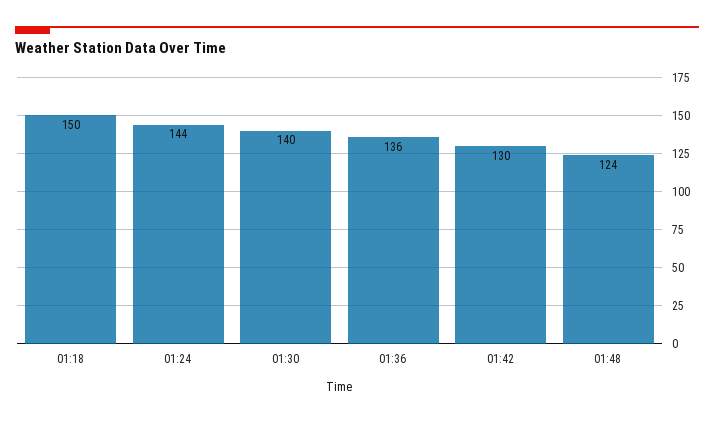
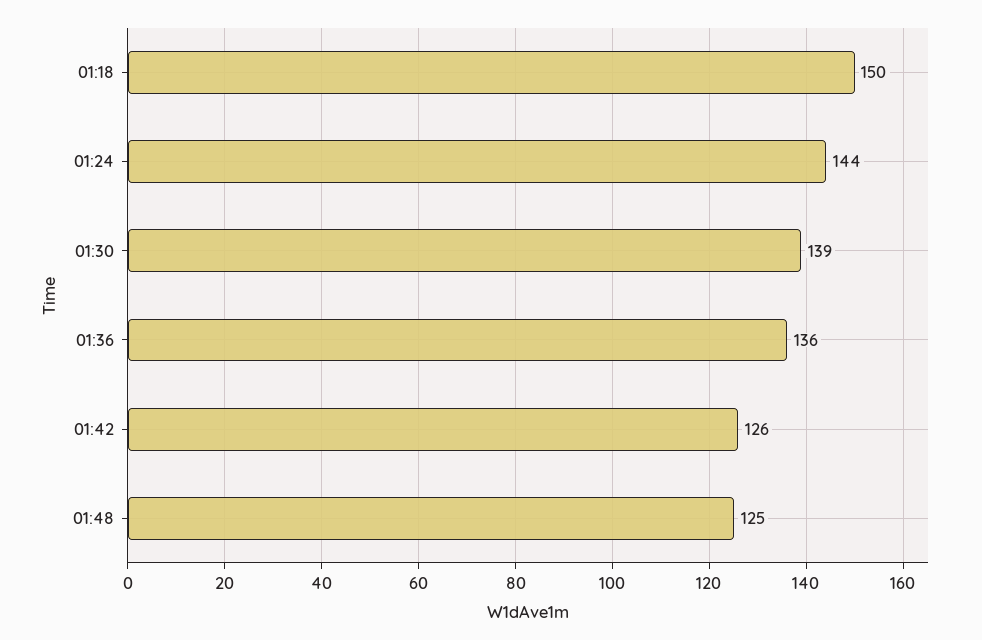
01:30: 140 -> 139
01:42: 130 -> 126
01:48: 124 -> 125

